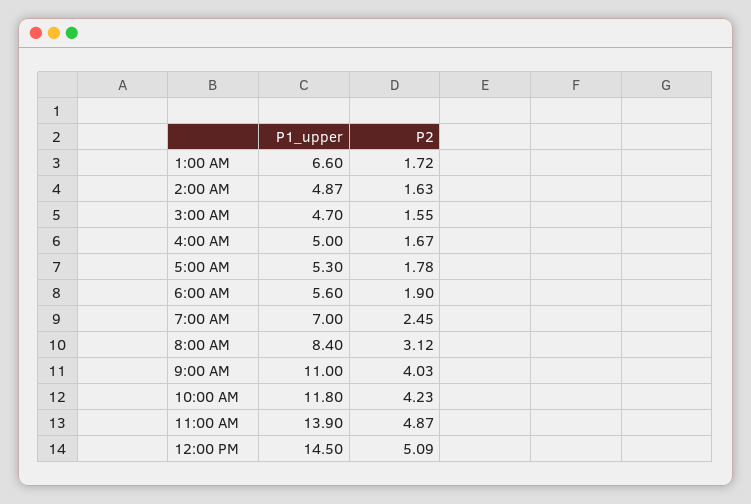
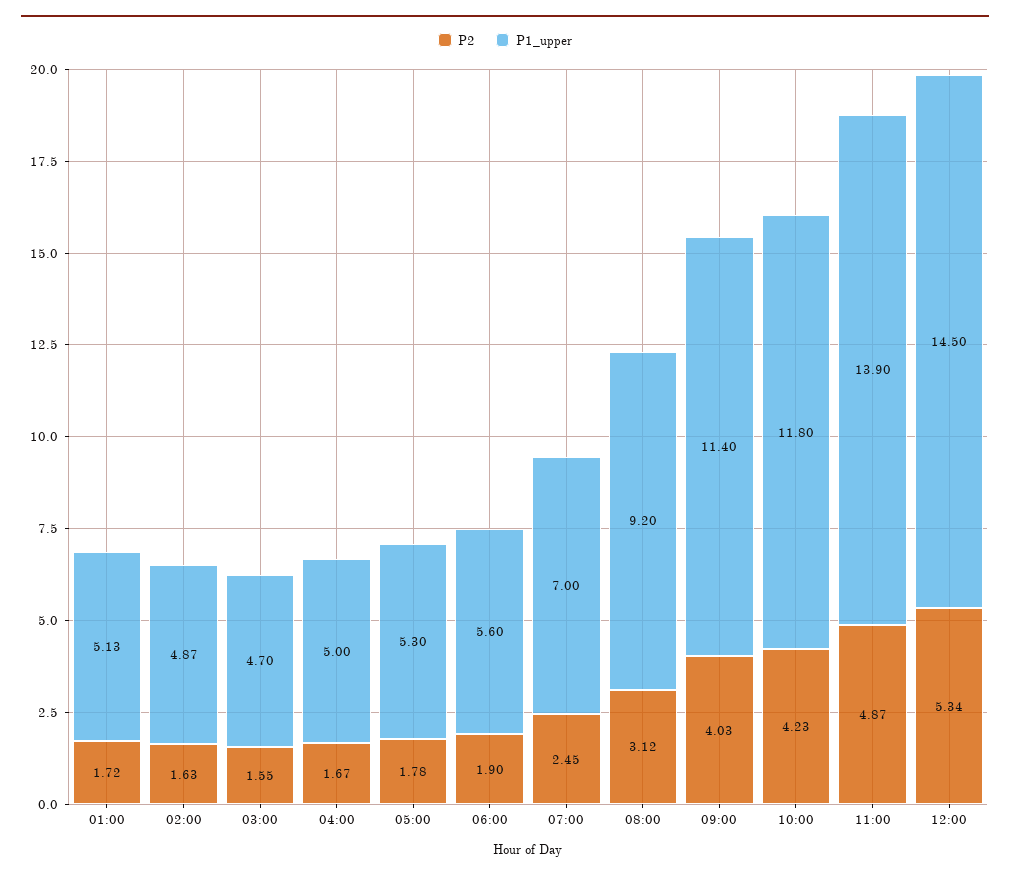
P1_upper, 1:00 AM: 6.6 -> 5.13
P1_upper, 8:00 AM: 8.4 -> 9.2
P1_upper, 9:00 AM: 11 -> 11.4
P2, 12:00 PM: 5.09 -> 5.34

